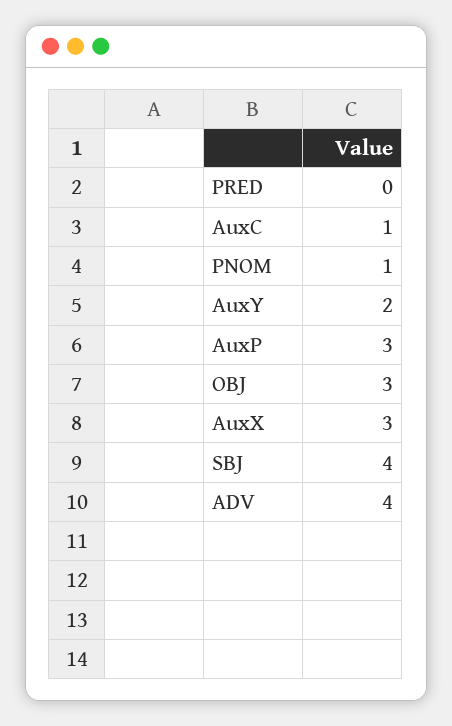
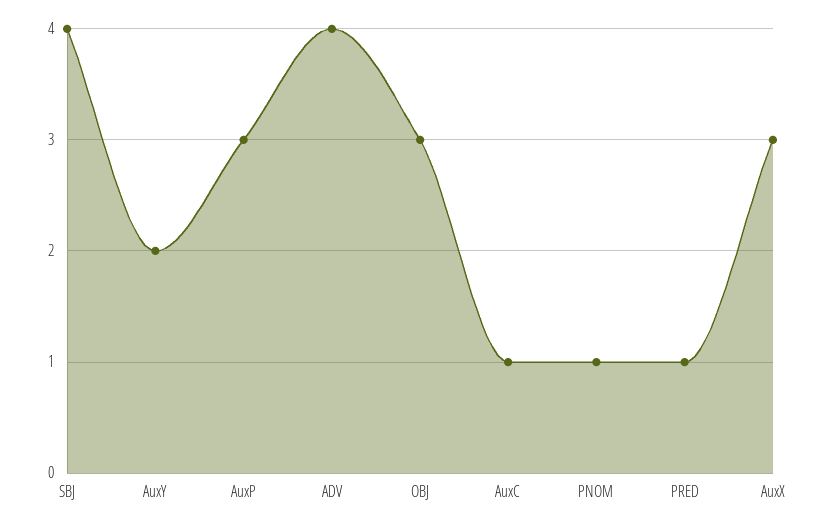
PRED: 0 -> 1

